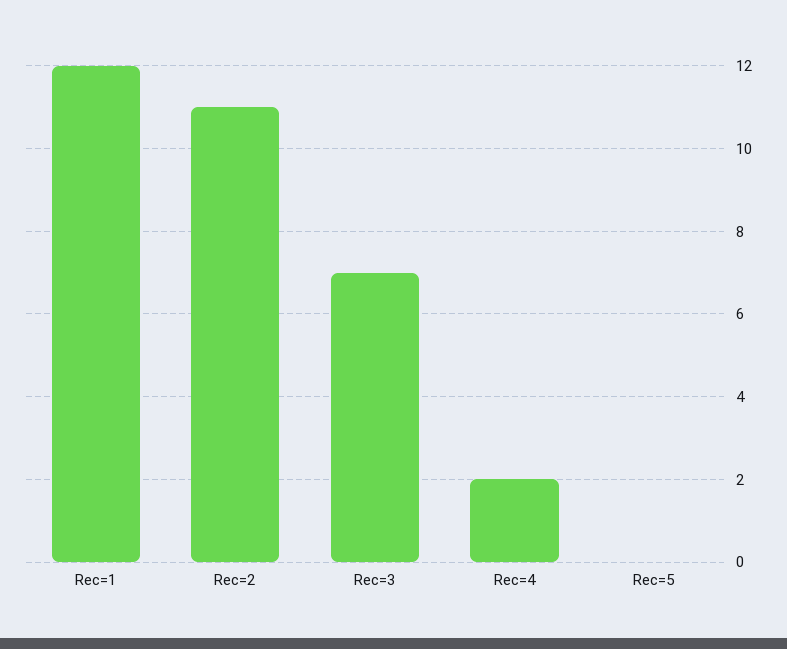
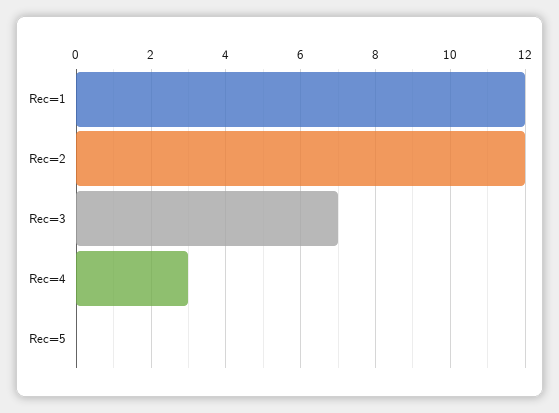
Rec=2: 11 -> 12
Rec=4: 2 -> 3

